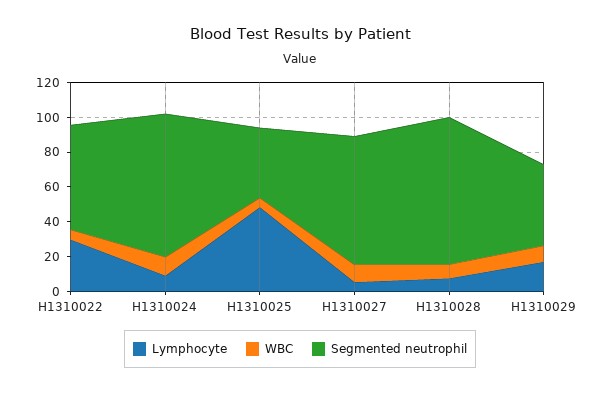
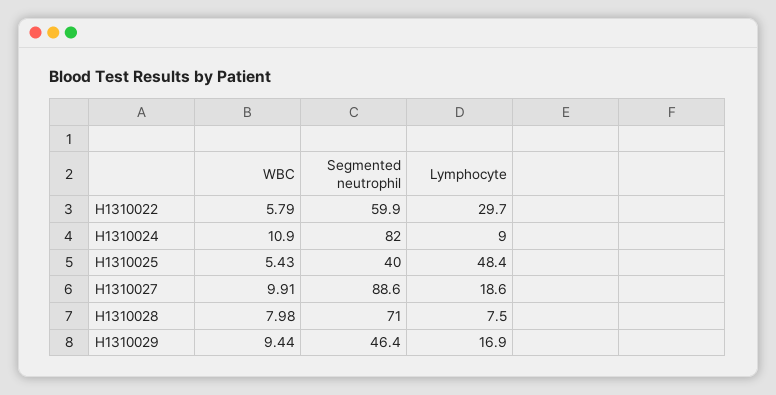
Lymphocyte, H1310027: 5 -> 18.6
Segmented neutrophil, H1310027: 75 -> 88.6
Segmented neutrophil, H1310028: 85 -> 71

